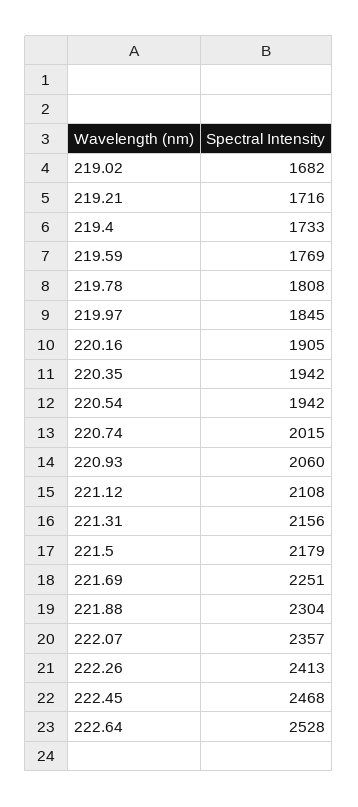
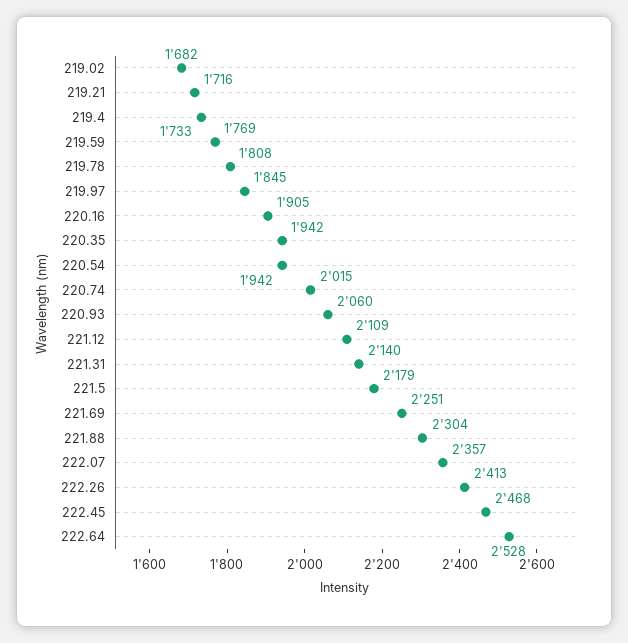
221.12: 2108 -> 2109
221.31: 2156 -> 2140

